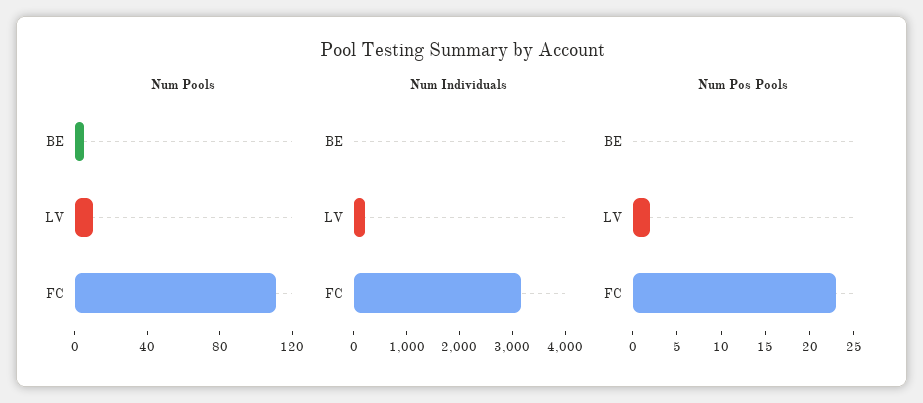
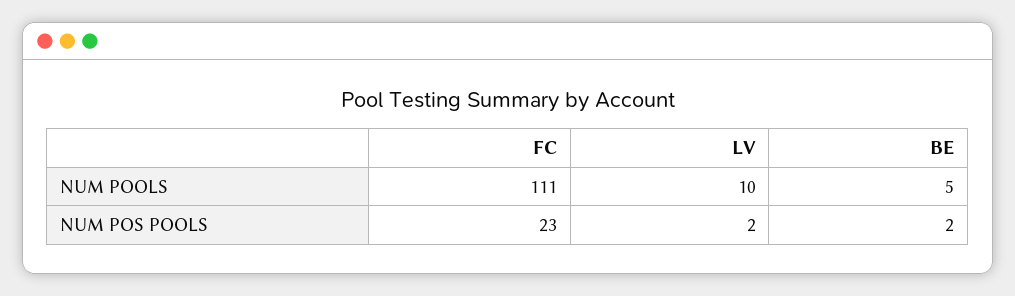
Num Individuals, BE: 0 -> none
Num Individuals, LV: 200 -> none
Num Individuals, FC: 3200 -> none
Num Pos Pools, BE: 0 -> 2

